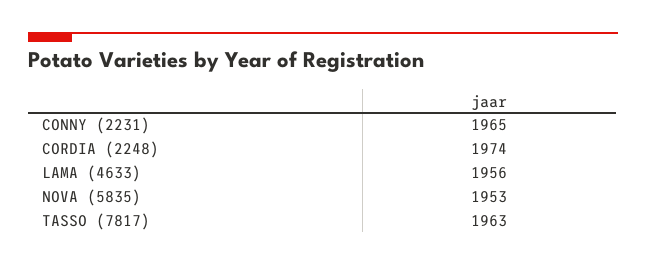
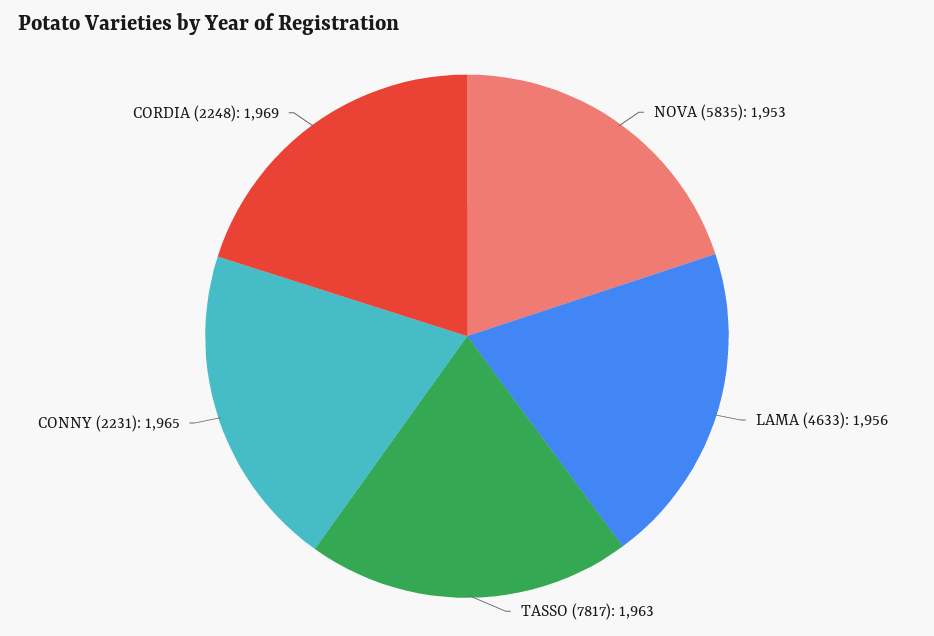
CORDIA (2248): 1974 -> 1969

